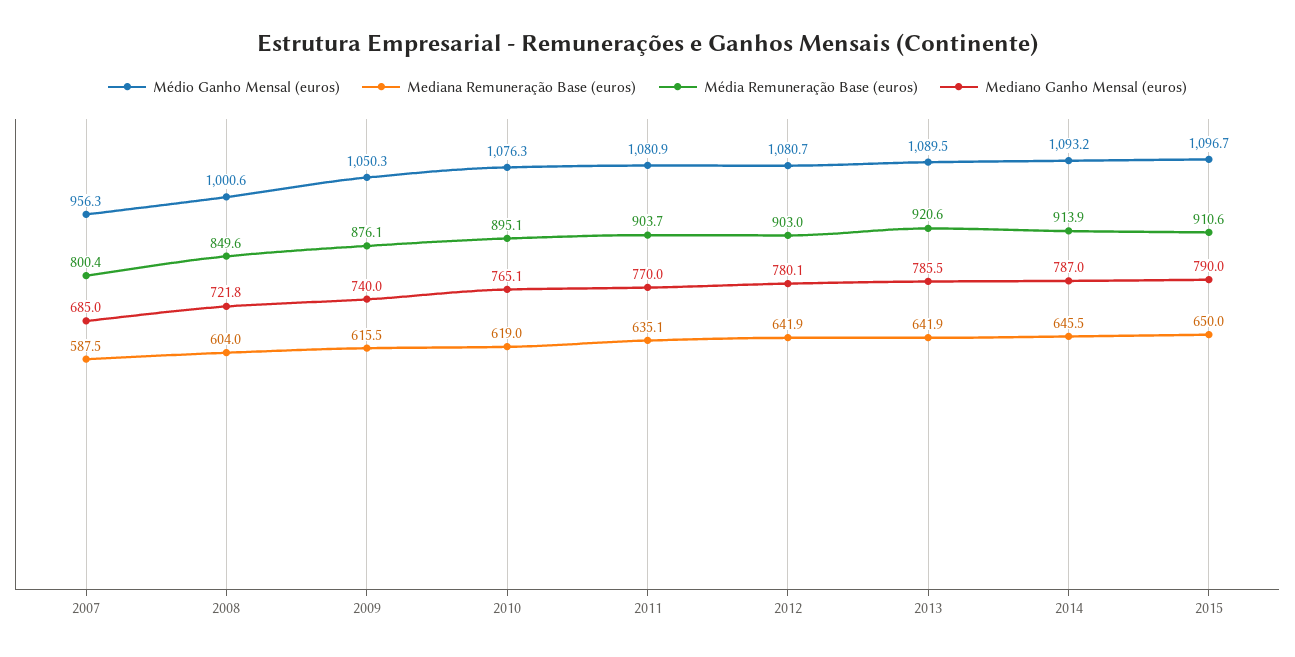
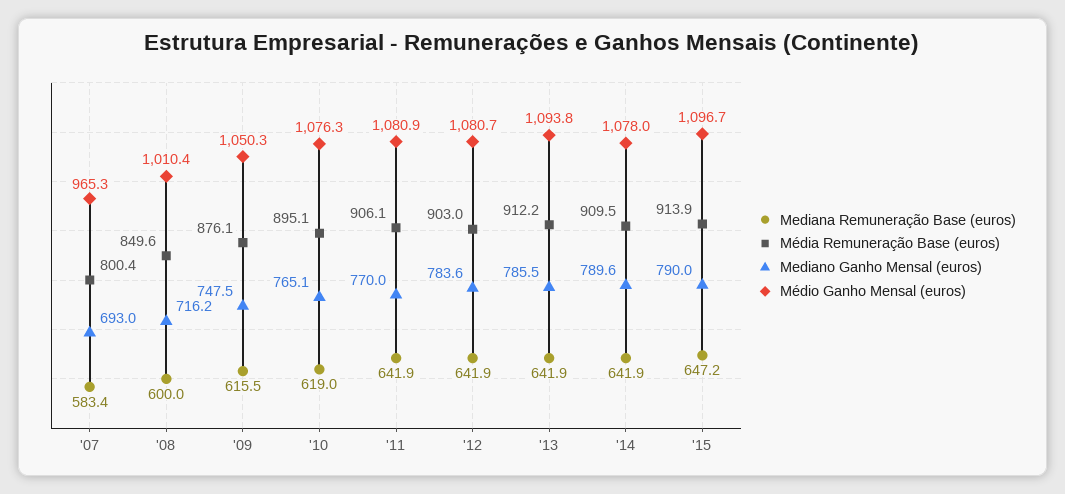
Médio Ganho Mensal (euros), 2007: 956.3 -> 965.3
Mediana Remuneração Base (euros), 2007: 587.5 -> 583.4
Mediano Ganho Mensal (euros), 2007: 685 -> 693
Médio Ganho Mensal (euros), 2008: 1000.6 -> 1010.4
Mediana Remuneração Base (euros), 2008: 604 -> 600
Mediano Ganho Mensal (euros), 2008: 721.8 -> 716.2
Mediano Ganho Mensal (euros), 2009: 740 -> 747.5
Mediana Remuneração Base (euros), 2011: 635.1 -> 641.9
Média Remuneração Base (euros), 2011: 903.7 -> 906.1
Mediano Ganho Mensal (euros), 2012: 780.1 -> 783.6
Médio Ganho Mensal (euros), 2013: 1089.5 -> 1093.8
Média Remuneração Base (euros), 2013: 920.6 -> 912.2
Médio Ganho Mensal (euros), 2014: 1093.2 -> 1078
Mediana Remuneração Base (euros), 2014: 645.5 -> 641.9
Média Remuneração Base (euros), 2014: 913.9 -> 909.5
Mediano Ganho Mensal (euros), 2014: 787 -> 789.6
Mediana Remuneração Base (euros), 2015: 650 -> 647.2
Média Remuneração Base (euros), 2015: 910.6 -> 913.9

